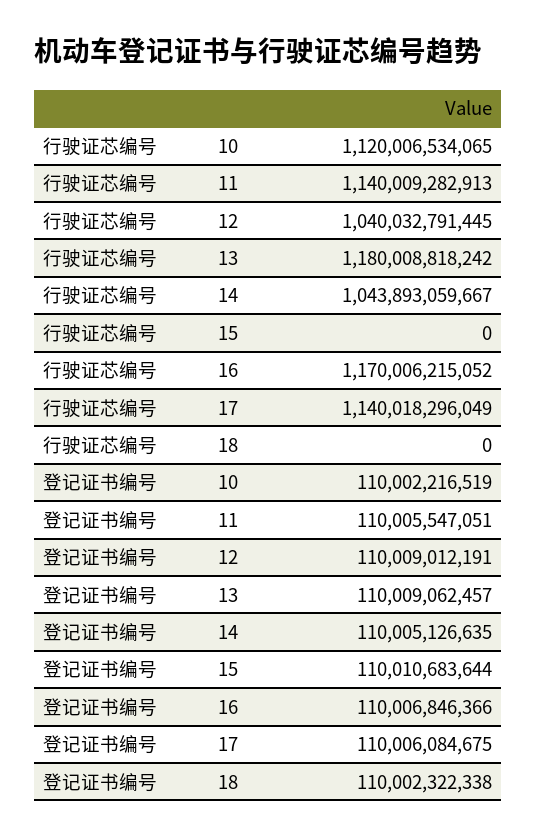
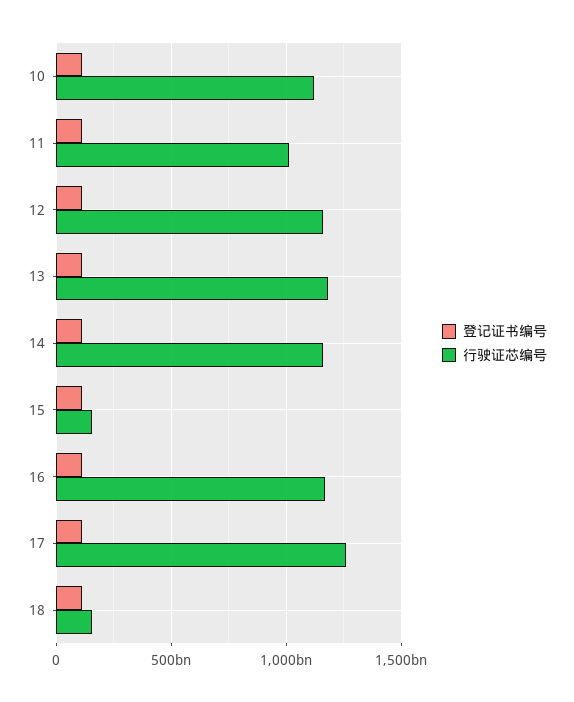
行驶证芯编号, 11: 1140009282913 -> 1000000000000
行驶证芯编号, 12: 1040032791445 -> 1150000000000
行驶证芯编号, 14: 1043893059667 -> 1150000000000
行驶证芯编号, 15: 0 -> 150000000000
行驶证芯编号, 17: 1140018296049 -> 1250000000000
行驶证芯编号, 18: 0 -> 150000000000

